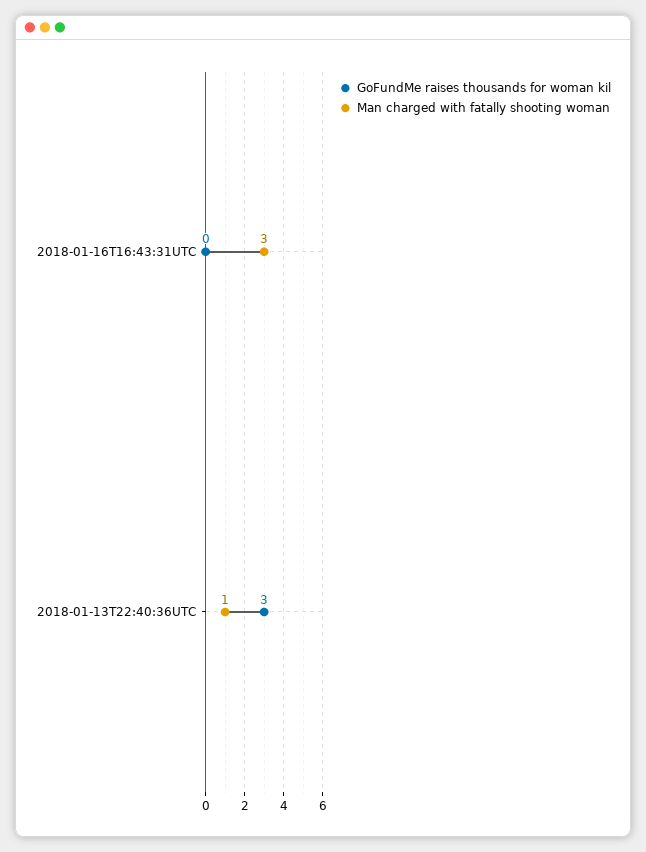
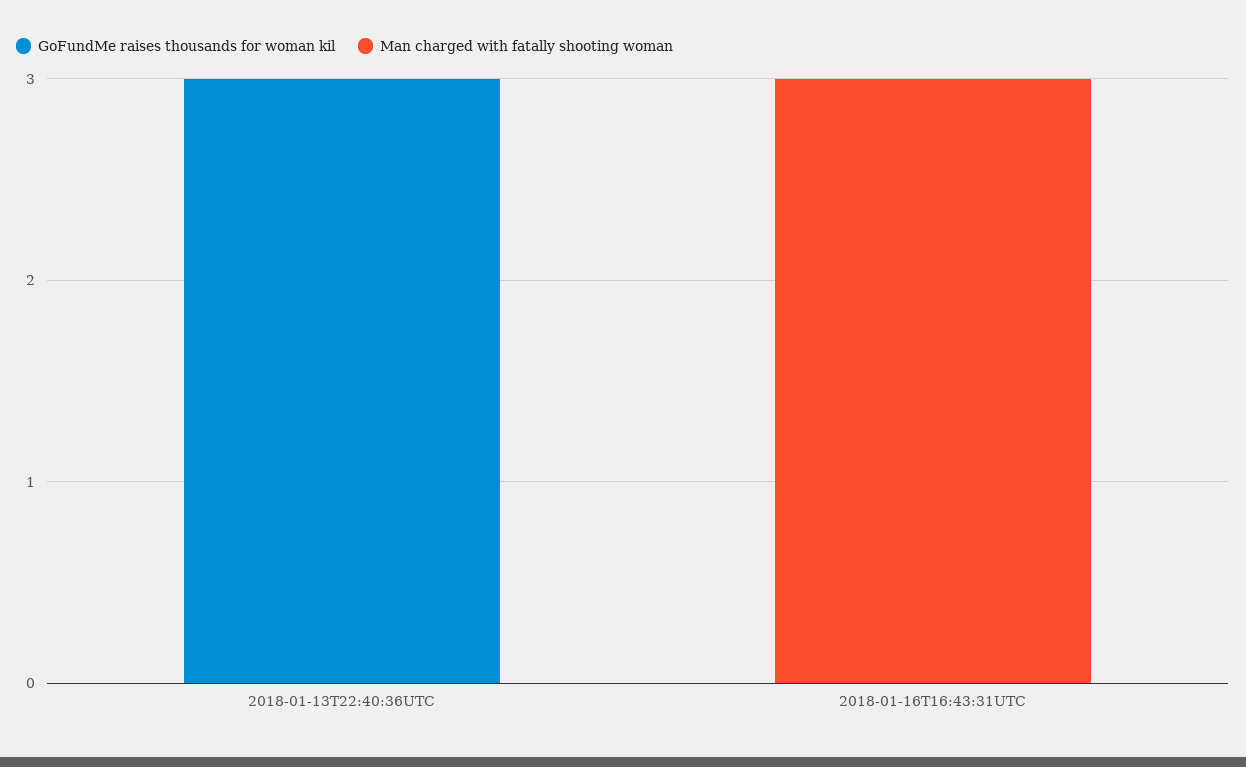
Man charged with fatally shooting woman, 2018-01-13T22:40:36UTC: 1 -> 0

